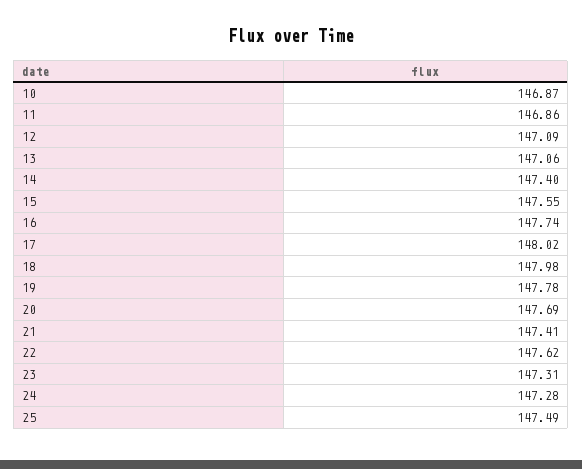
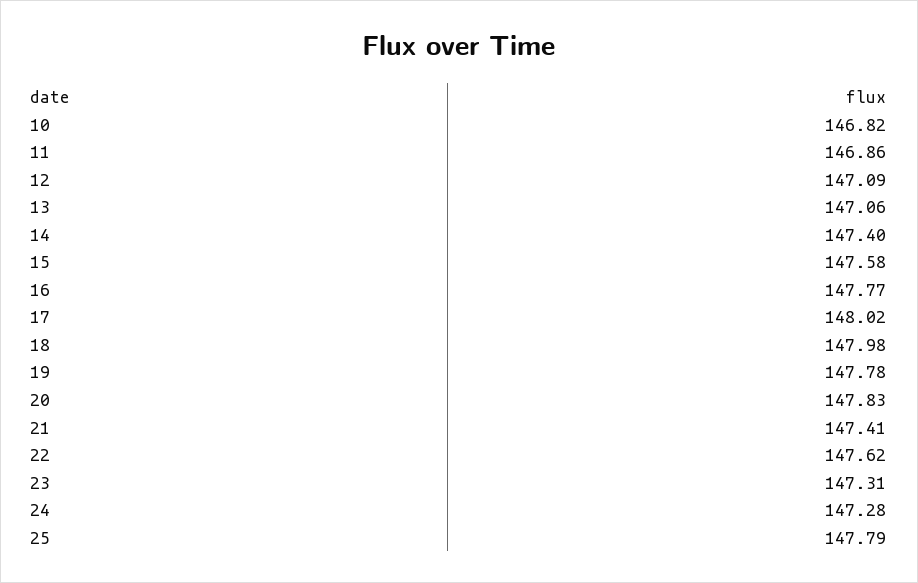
10: 146.87 -> 146.82
15: 147.55 -> 147.58
16: 147.74 -> 147.77
20: 147.69 -> 147.83
25: 147.49 -> 147.79

